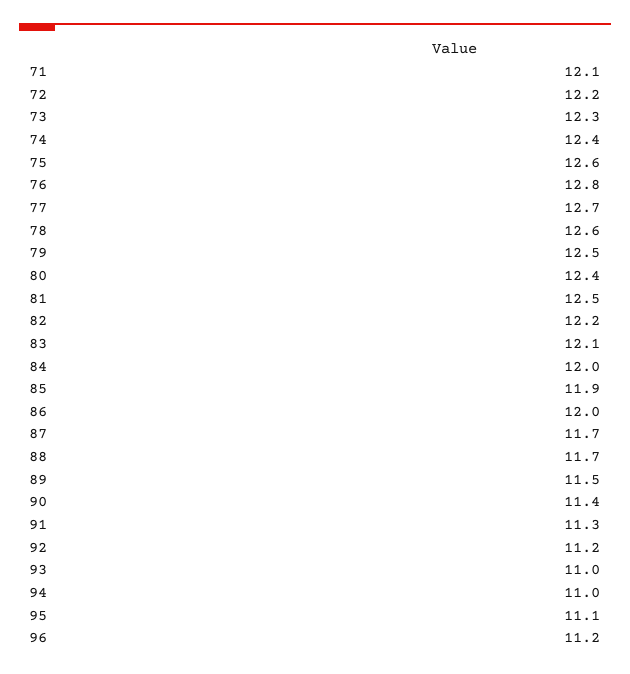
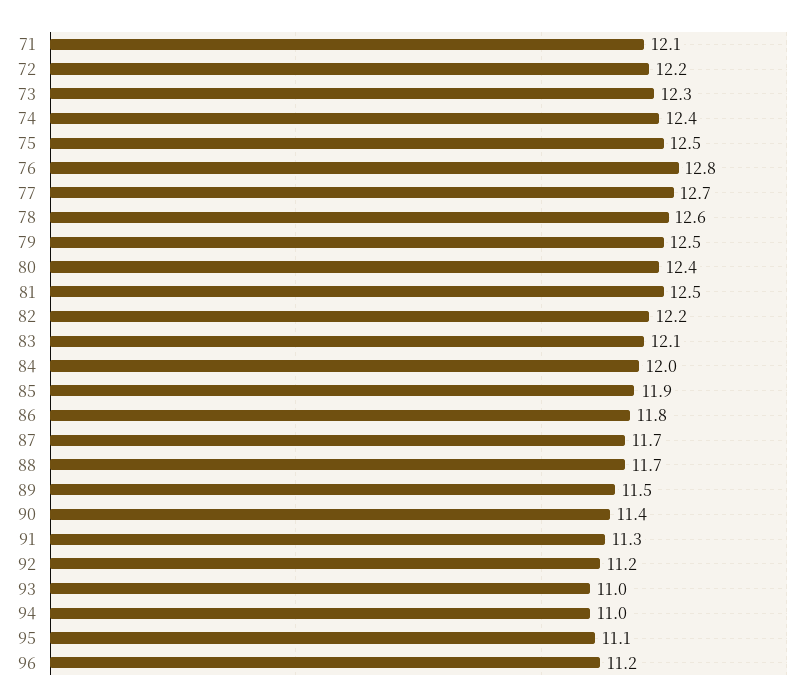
75: 12.6 -> 12.5
86: 12 -> 11.8

